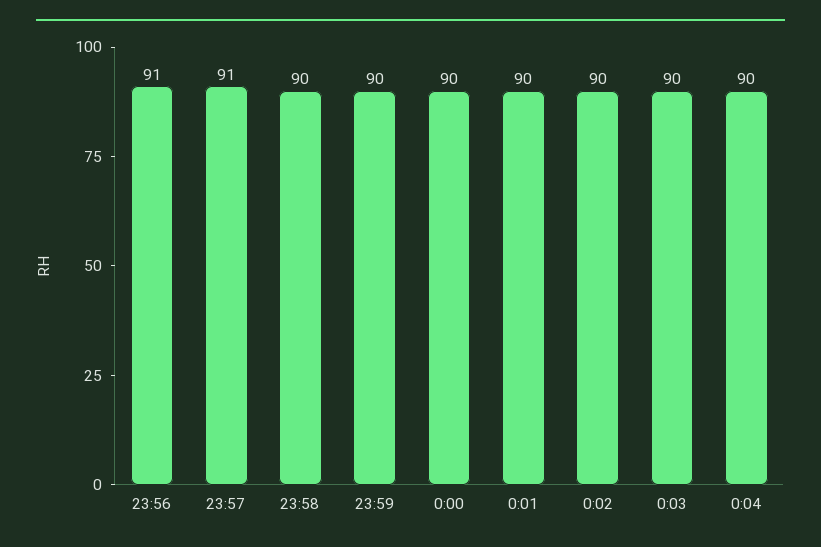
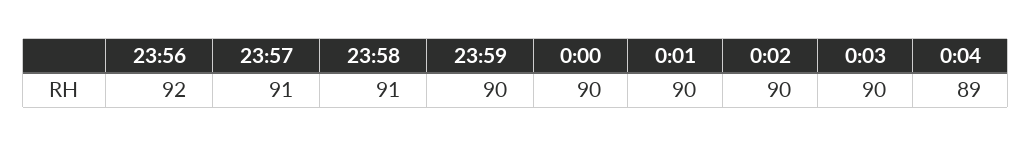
23:56: 91 -> 92
23:58: 90 -> 91
0:04: 90 -> 89

